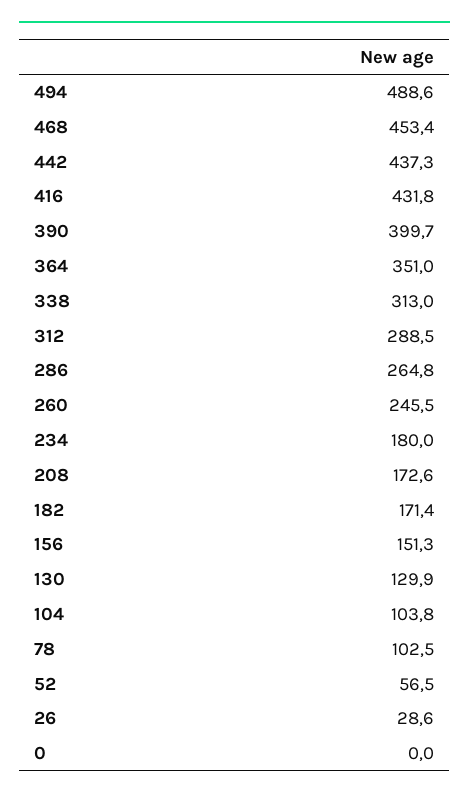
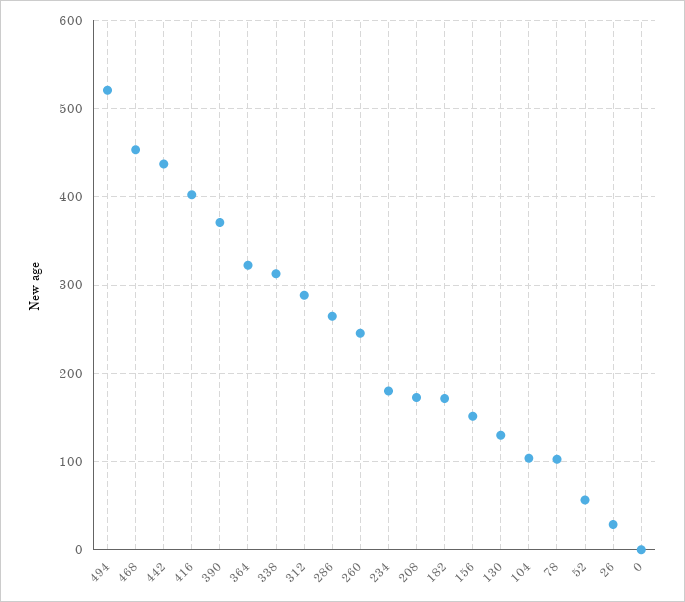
494: 488.6 -> 520
416: 431.8 -> 400
390: 399.7 -> 370
364: 351 -> 320

